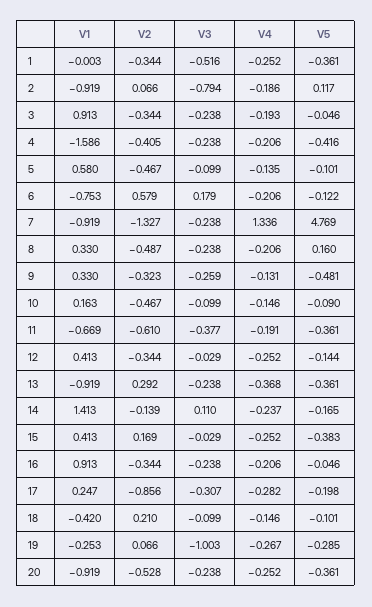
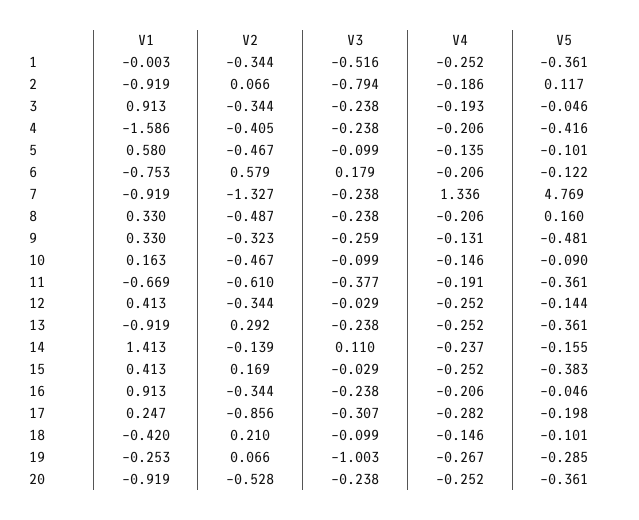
V4, 13: -0.368 -> -0.252
V5, 14: -0.165 -> -0.155

